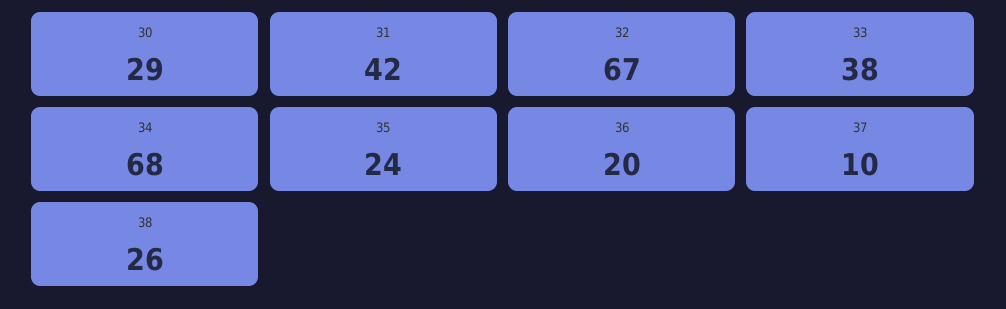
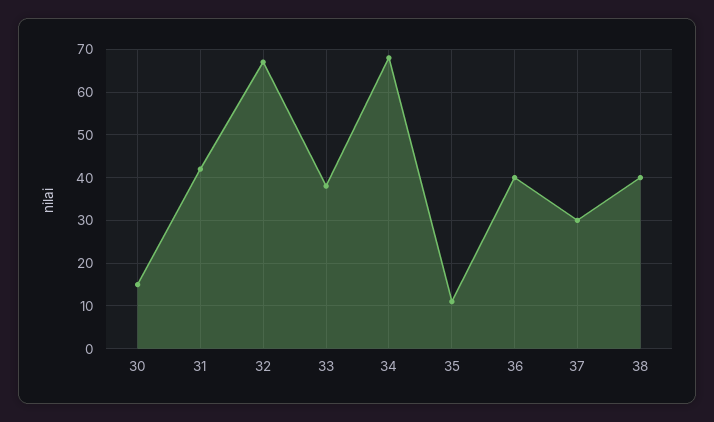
30: 29 -> 15
35: 24 -> 10
36: 20 -> 40
37: 10 -> 30
38: 26 -> 40

